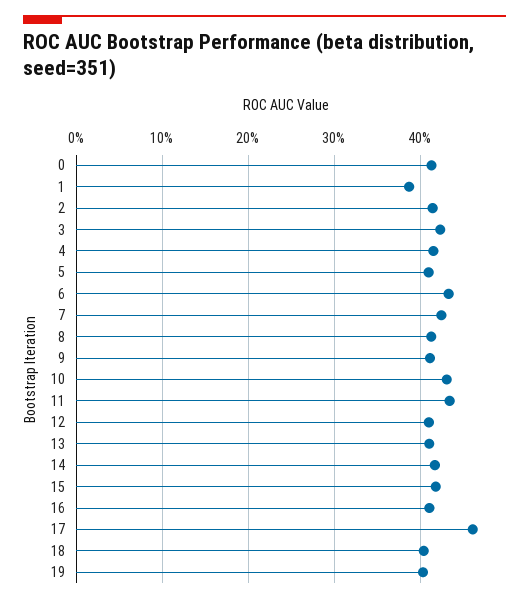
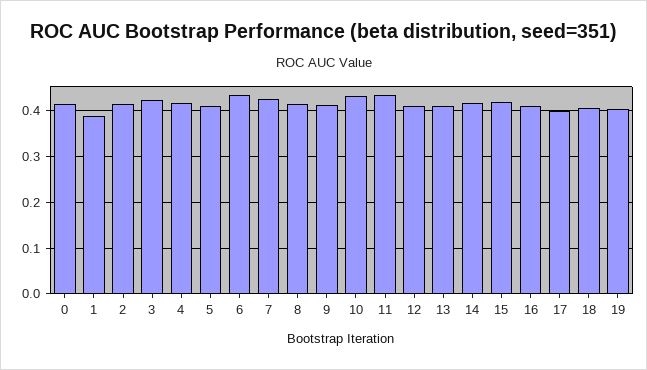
17: 0.46 -> 0.4

